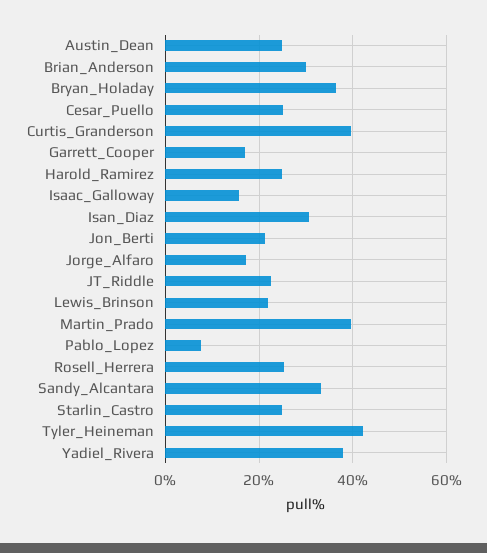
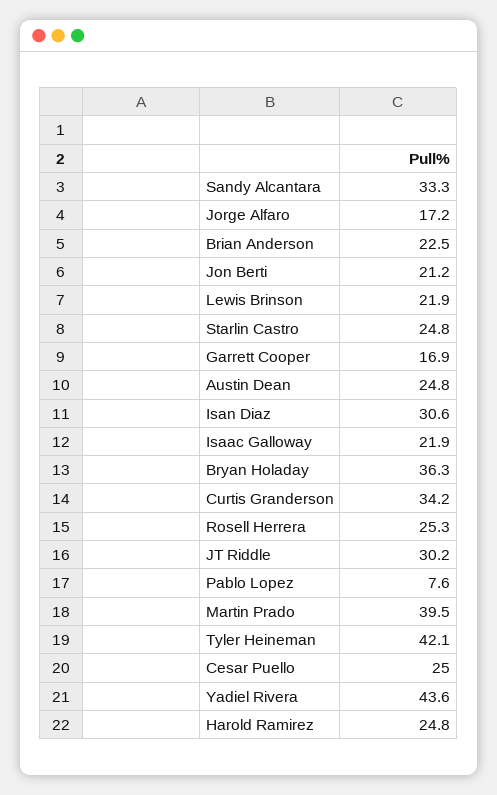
Brian_Anderson: 30 -> 22.5
Curtis_Granderson: 40 -> 34.2
Isaac_Galloway: 16 -> 21.9
JT_Riddle: 22 -> 30.2
Yadiel_Rivera: 38 -> 43.6

